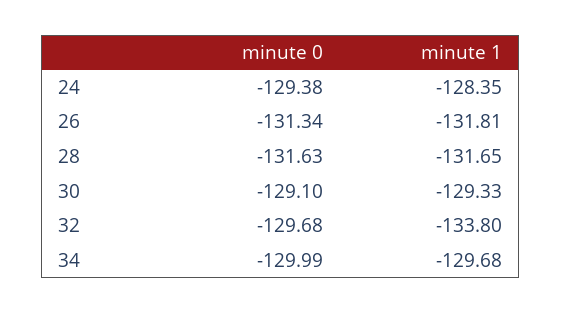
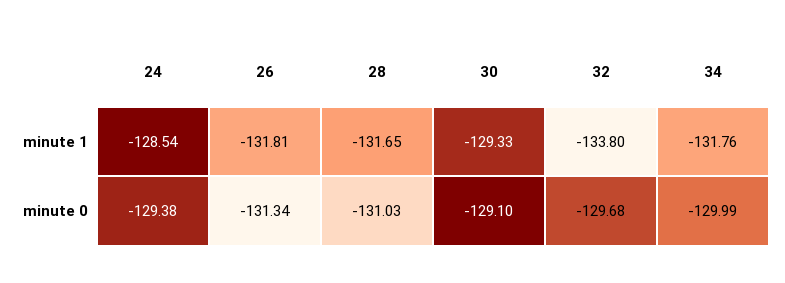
minute 1, 24: -128.35 -> -128.54
minute 0, 28: -131.63 -> -131.03
minute 1, 34: -129.68 -> -131.76

